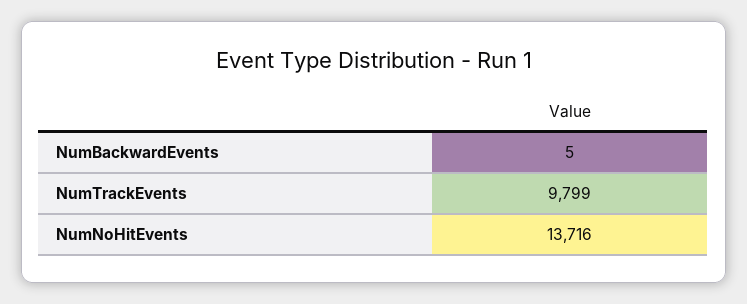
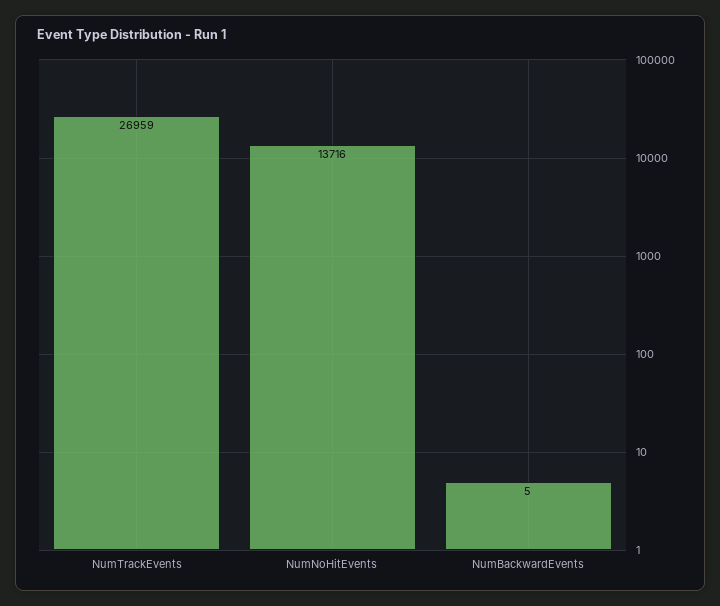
NumTrackEvents: 9799 -> 26959

